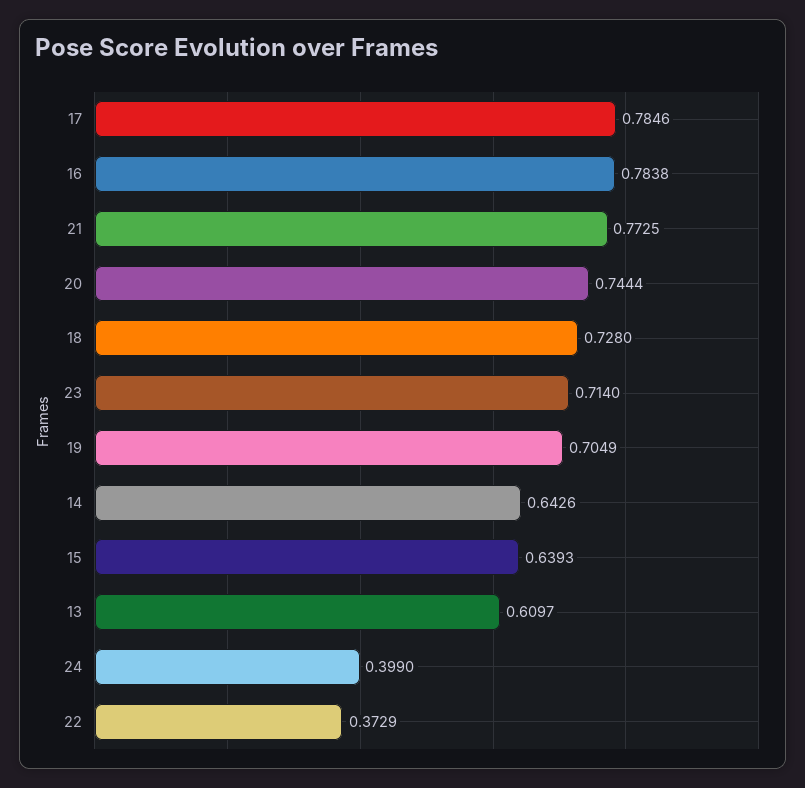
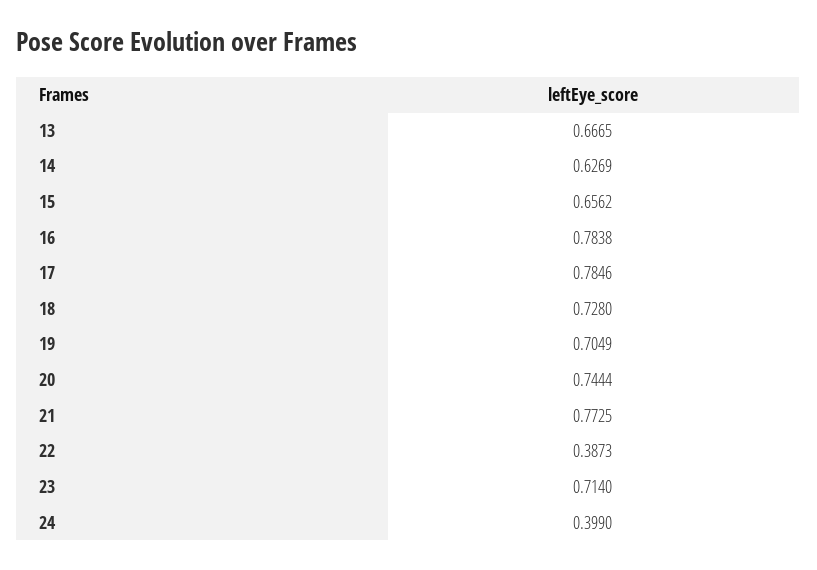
14: 0.6426 -> 0.6269
15: 0.6393 -> 0.6562
13: 0.6097 -> 0.6665
22: 0.3729 -> 0.3873

